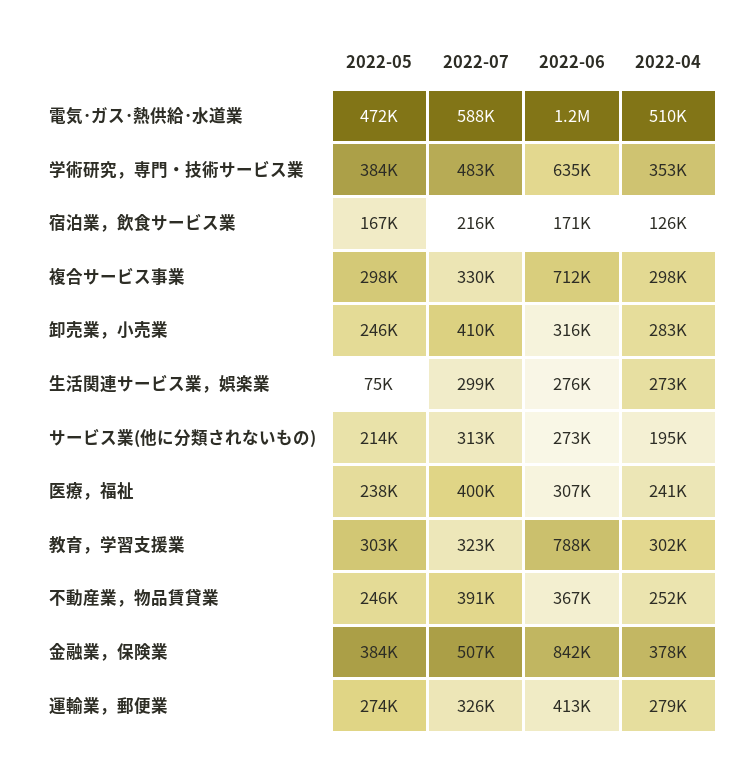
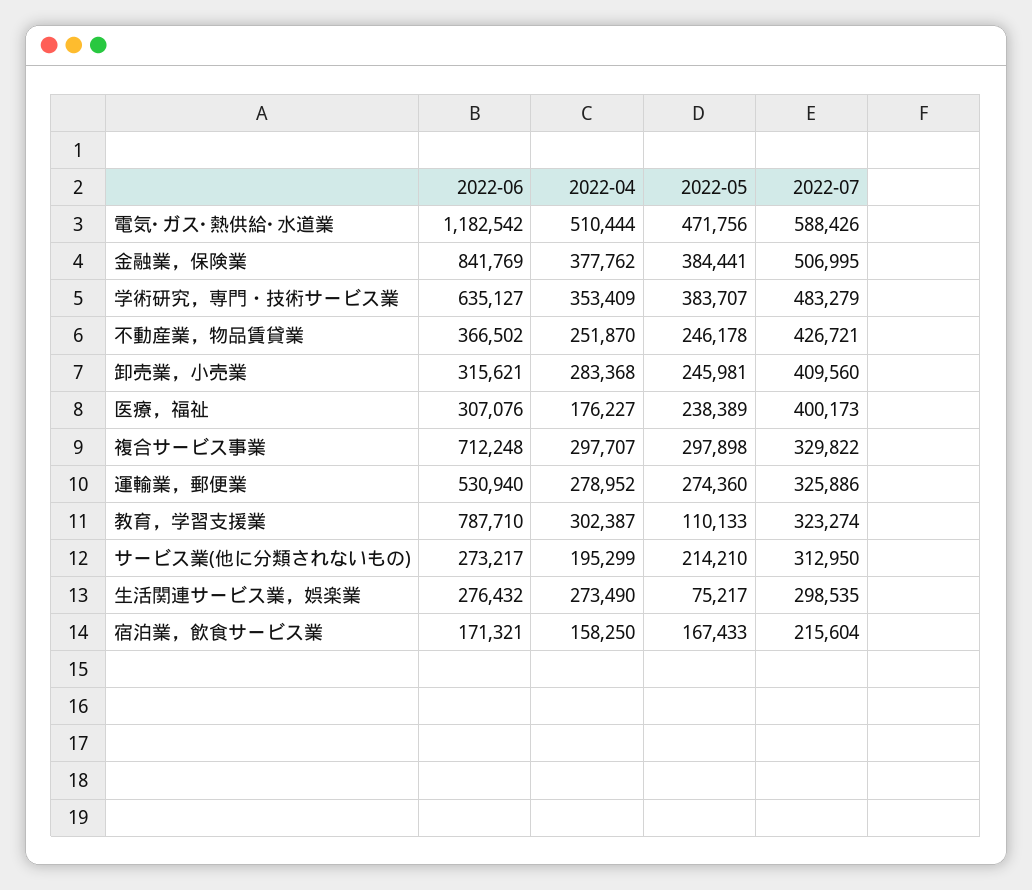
2022-04, 宿泊業，飲食サービス業: 126000 -> 158250
2022-04, 医療，福祉: 241000 -> 176227
2022-05, 教育，学習支援業: 303000 -> 110133
2022-07, 不動産業，物品賃貸業: 391000 -> 426721
2022-06, 運輸業，郵便業: 413000 -> 530940

